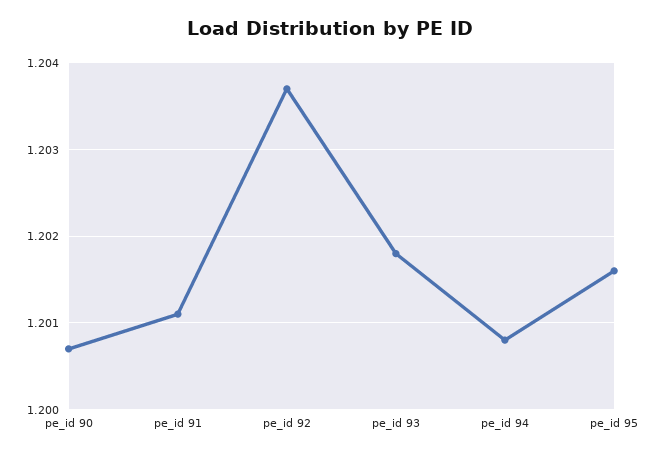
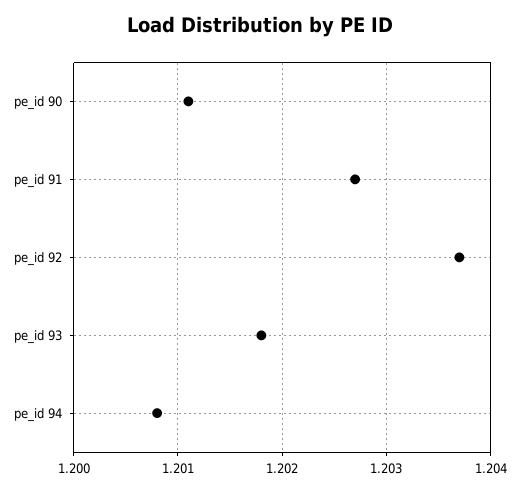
pe_id 90: 1.2007 -> 1.2011
pe_id 91: 1.2011 -> 1.2027
pe_id 95: 1.2016 -> none

